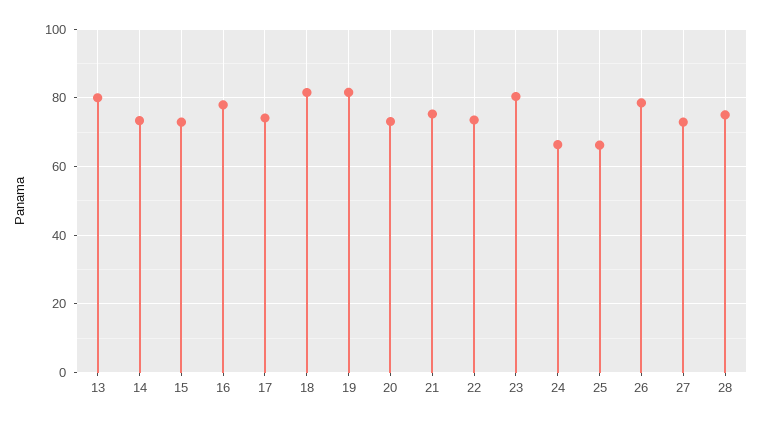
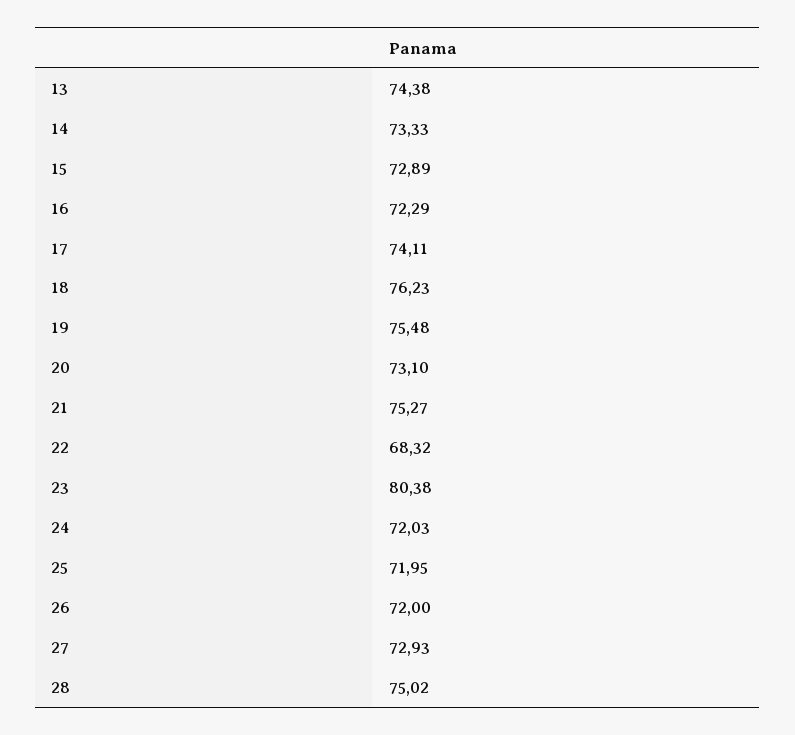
13: 80 -> 74.38
16: 78 -> 72.29
18: 82 -> 76.23
19: 82 -> 75.48
22: 74 -> 68.32
24: 66 -> 72.03
25: 66 -> 71.95
26: 78 -> 72

